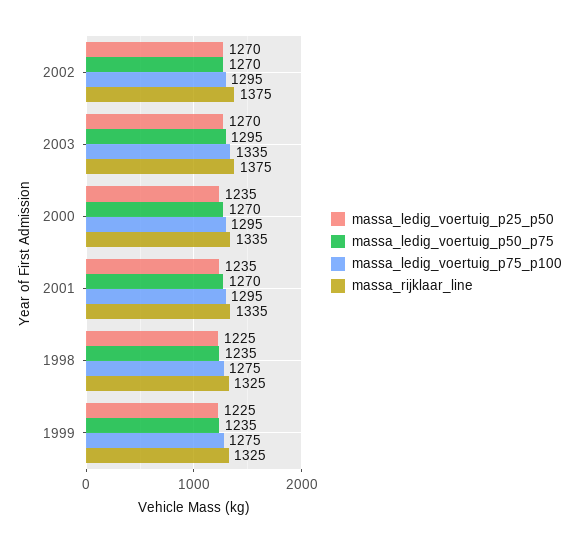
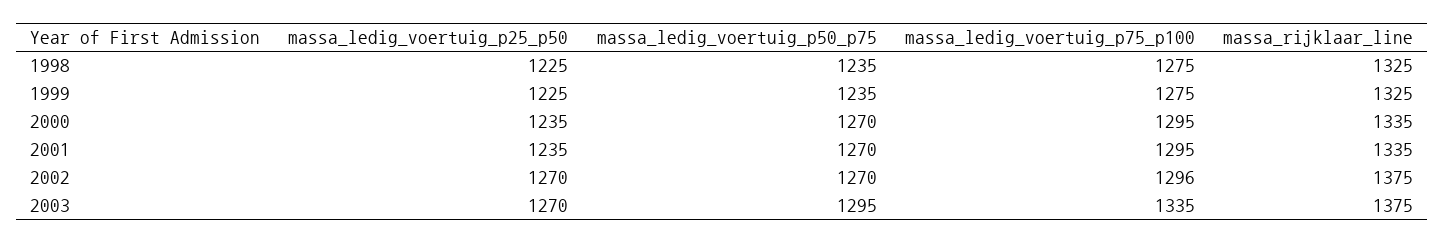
massa_ledig_voertuig_p75_p100, 2002: 1295 -> 1296

